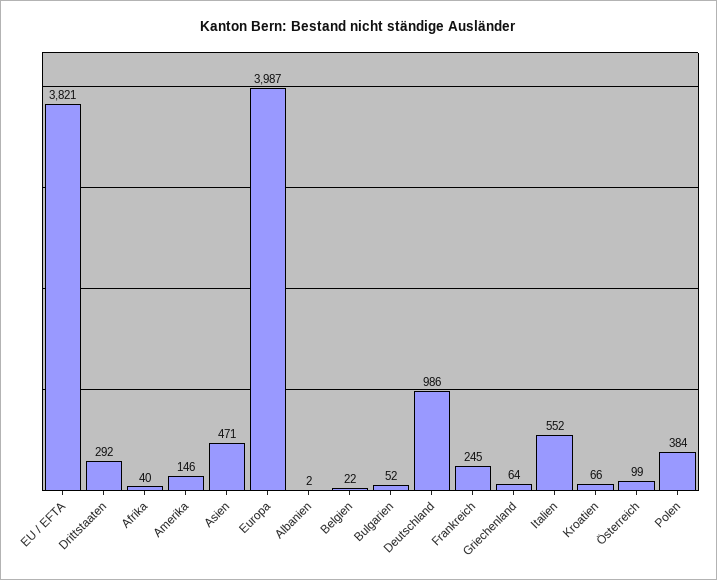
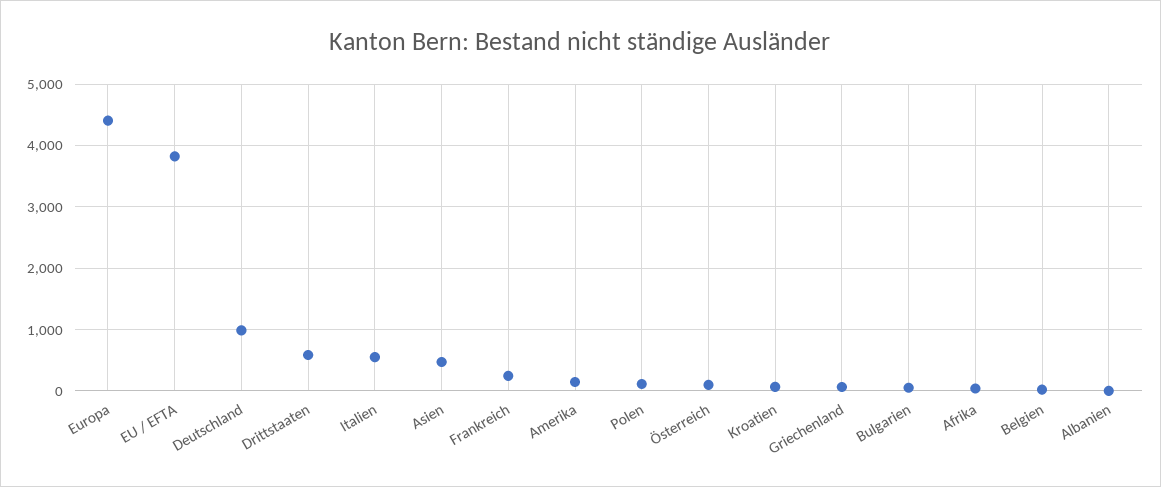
Drittstaaten: 292 -> 600
Europa: 3987 -> 4400
Polen: 384 -> 100

